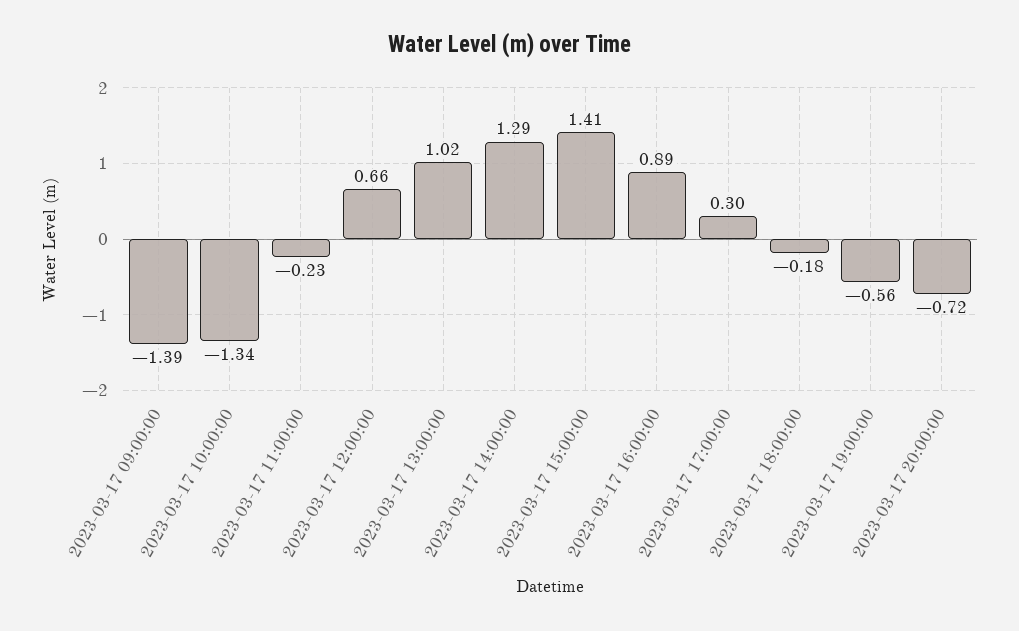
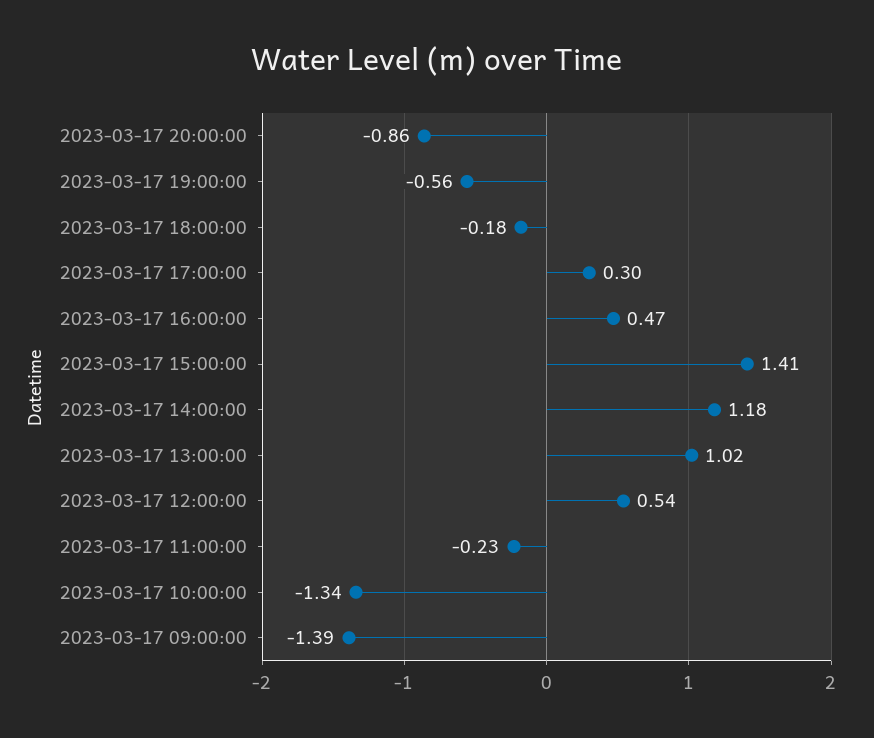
2023-03-17 12:00:00: 0.66 -> 0.54
2023-03-17 14:00:00: 1.29 -> 1.18
2023-03-17 16:00:00: 0.89 -> 0.47
2023-03-17 20:00:00: -0.72 -> -0.86

